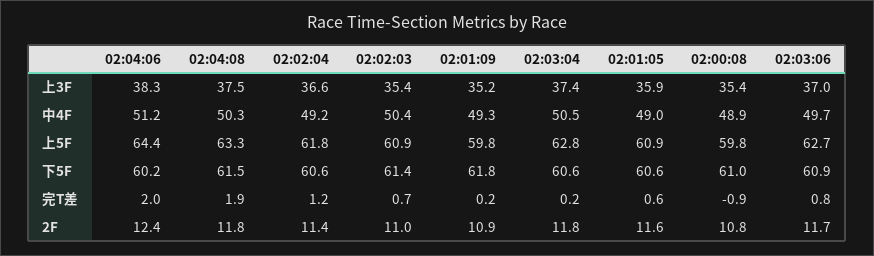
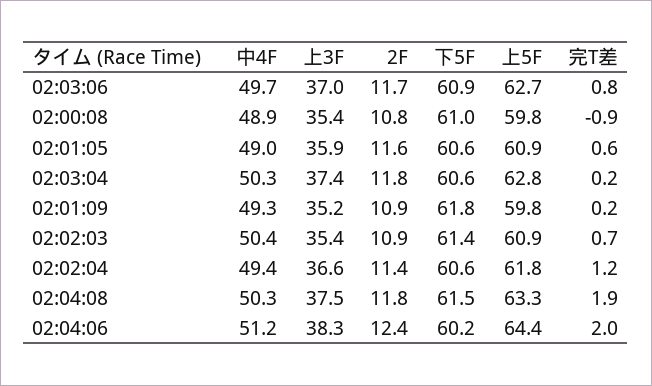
02:02:04, 中4F: 49.2 -> 49.4
02:03:04, 中4F: 50.5 -> 50.3
02:02:03, 2F: 11 -> 10.9

